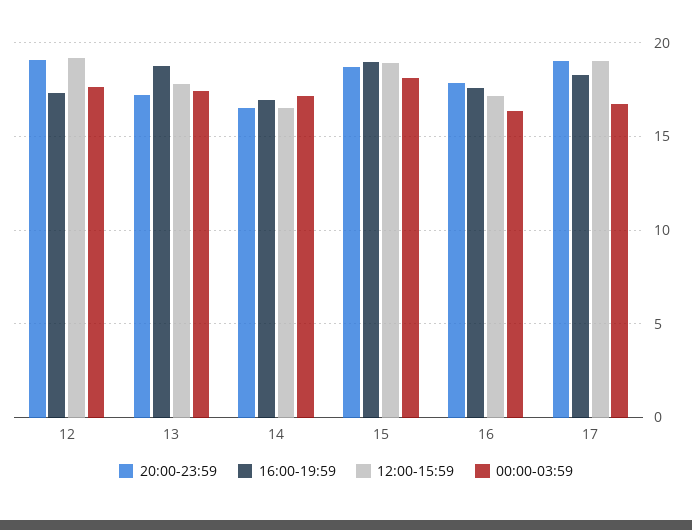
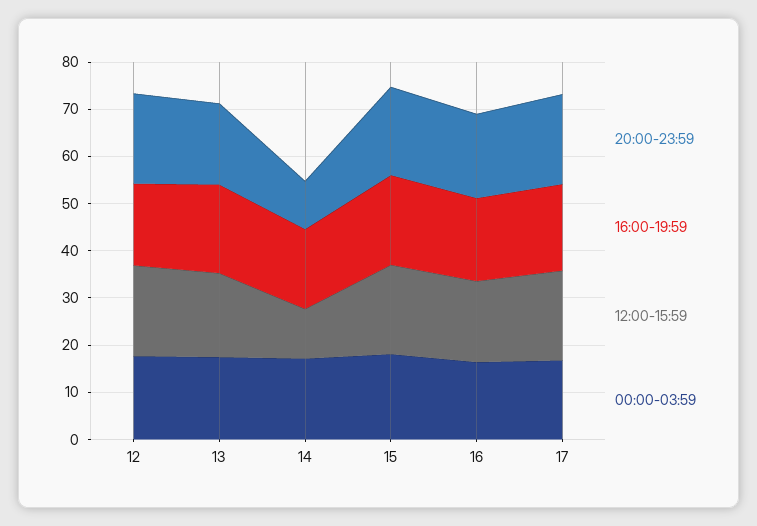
20:00-23:59, 14: 16.5 -> 10
12:00-15:59, 14: 16.5 -> 10

